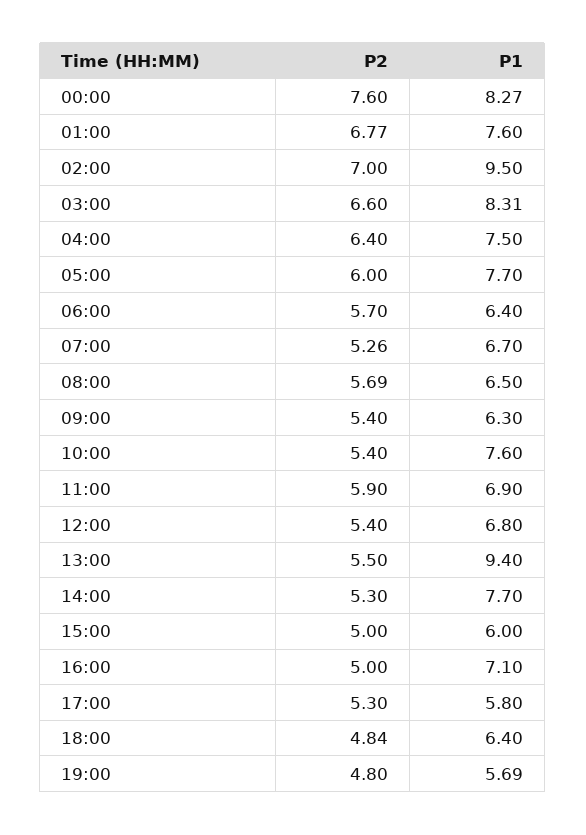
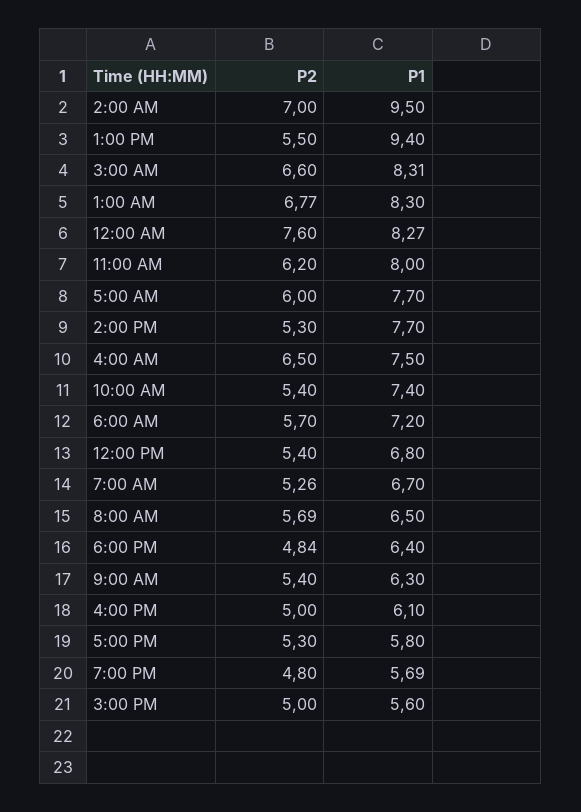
P1, 01:00: 7.6 -> 8.3
P2, 04:00: 6.4 -> 6.5
P1, 06:00: 6.4 -> 7.2
P1, 10:00: 7.6 -> 7.4
P2, 11:00: 5.9 -> 6.2
P1, 11:00: 6.9 -> 8
P1, 15:00: 6 -> 5.6
P1, 16:00: 7.1 -> 6.1

